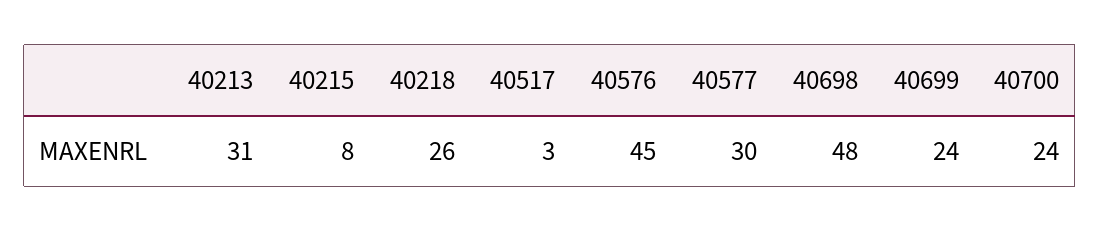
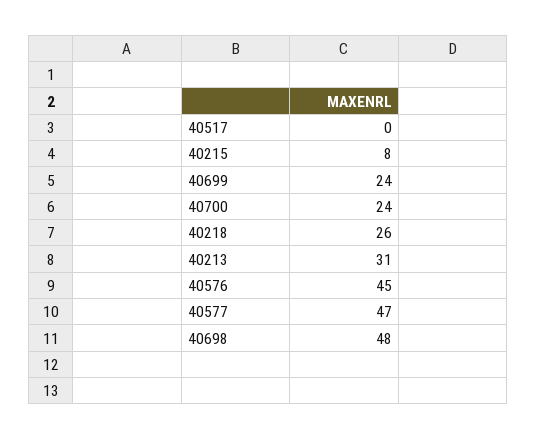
40517: 3 -> 0
40577: 30 -> 47

